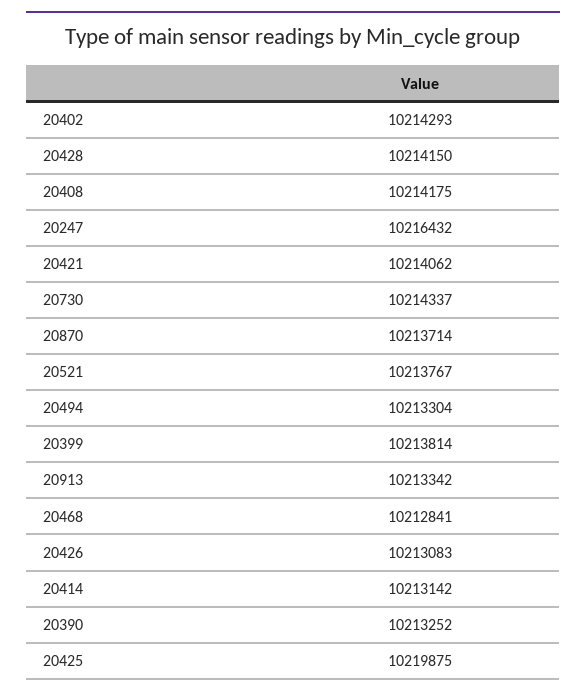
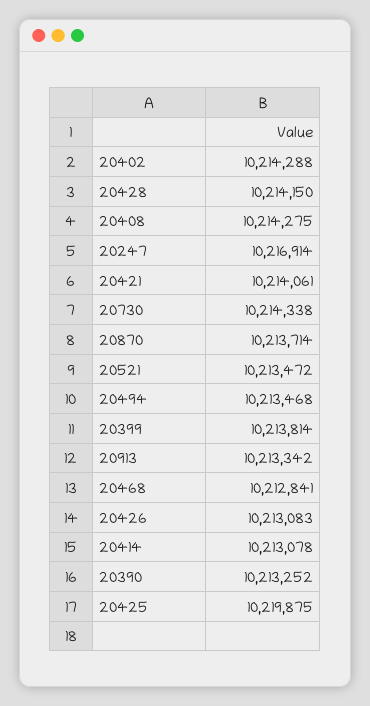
20402: 10214293 -> 10214288
20408: 10214175 -> 10214275
20247: 10216432 -> 10216914
20421: 10214062 -> 10214061
20730: 10214337 -> 10214338
20521: 10213767 -> 10213472
20494: 10213304 -> 10213468
20414: 10213142 -> 10213078

